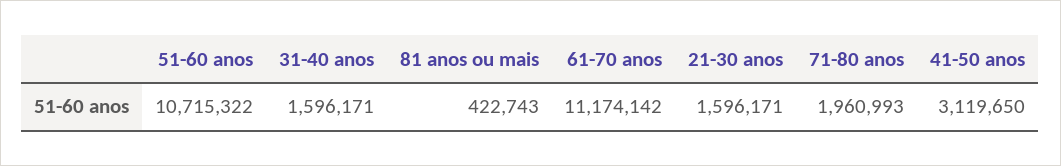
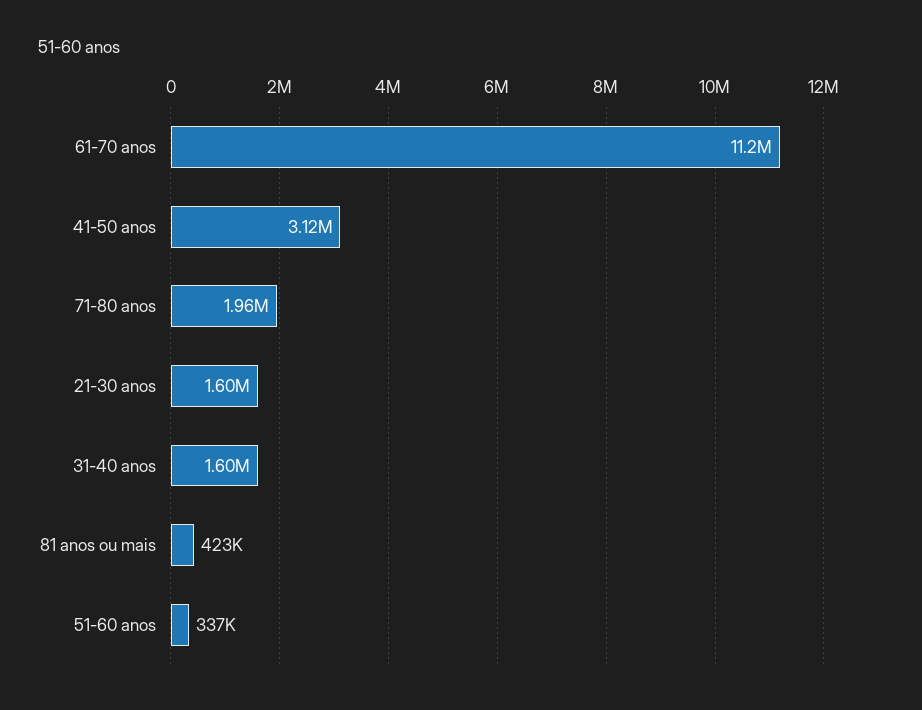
51-60 anos: 10715322 -> 337000

